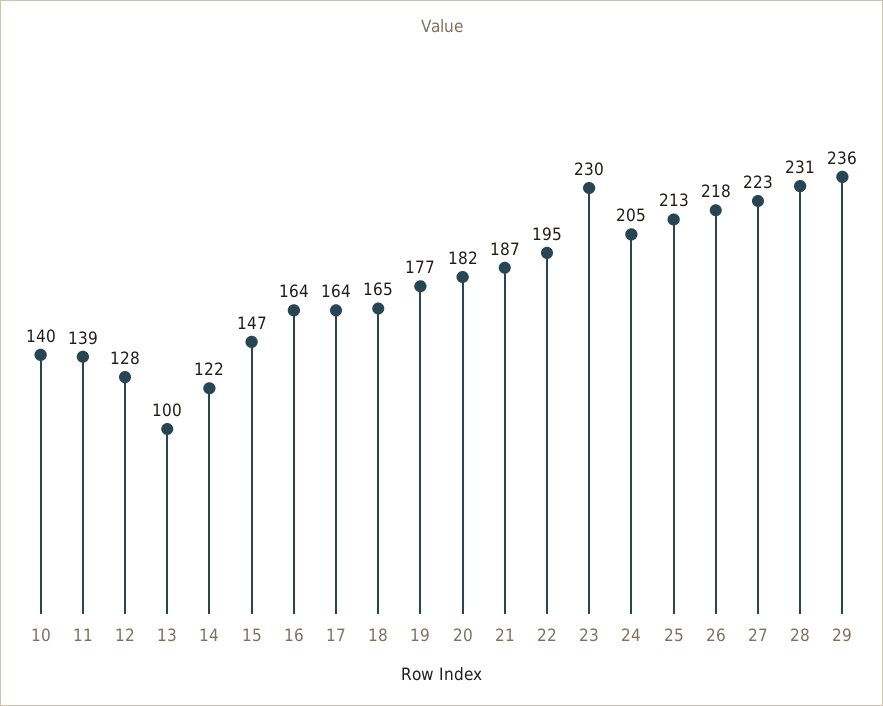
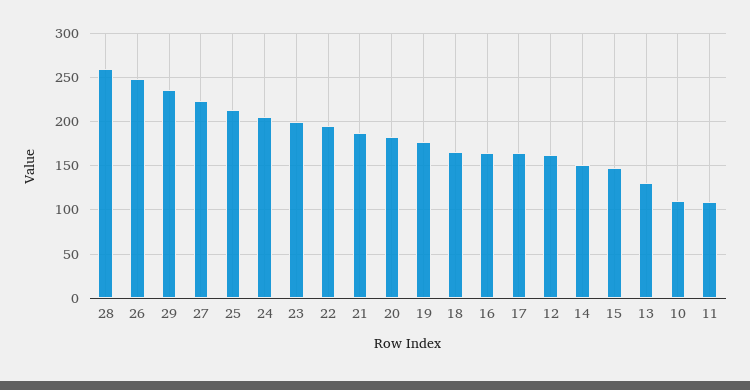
10: 140 -> 110
11: 139 -> 110
12: 128 -> 160
13: 100 -> 130
14: 122 -> 150
23: 230 -> 200
26: 218 -> 250
28: 231 -> 260

